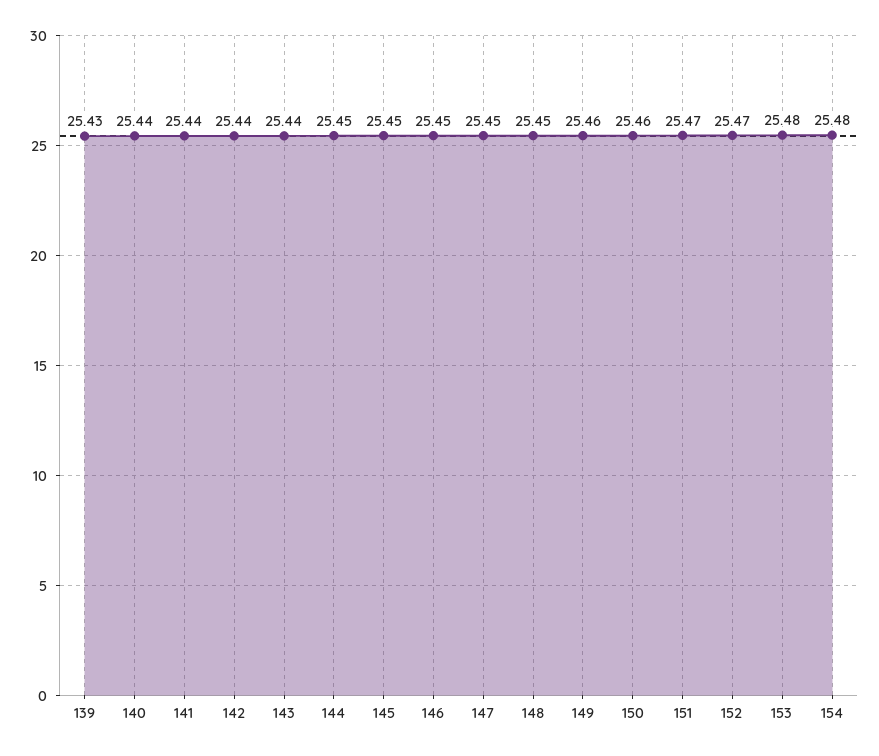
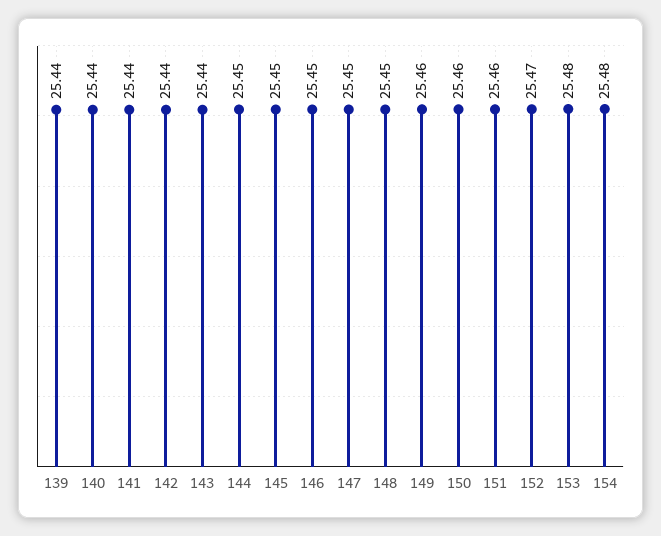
139: 25.43 -> 25.44
151: 25.47 -> 25.46

